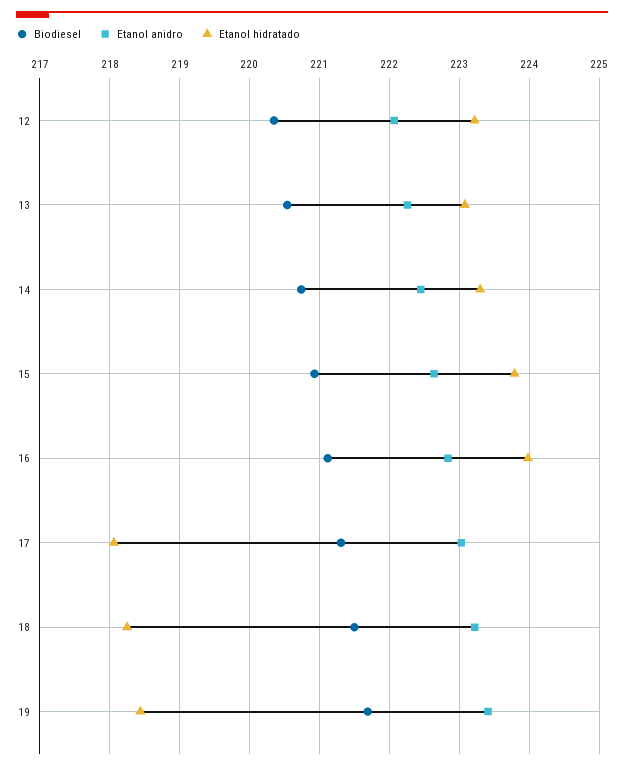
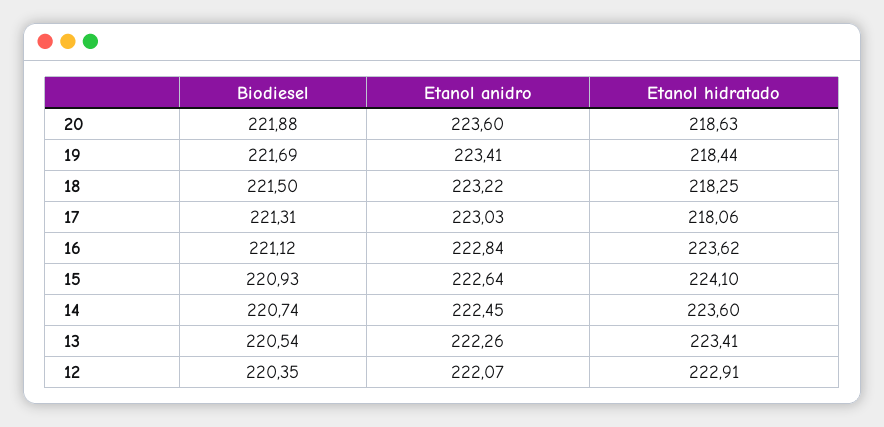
Etanol hidratado, 12: 223.2 -> 222.91
Etanol hidratado, 13: 223.1 -> 223.41
Etanol hidratado, 14: 223.3 -> 223.6
Etanol hidratado, 15: 223.8 -> 224.1
Etanol hidratado, 16: 224 -> 223.62
Biodiesel, 20: none -> 221.88
Etanol anidro, 20: none -> 223.6
Etanol hidratado, 20: none -> 218.63

